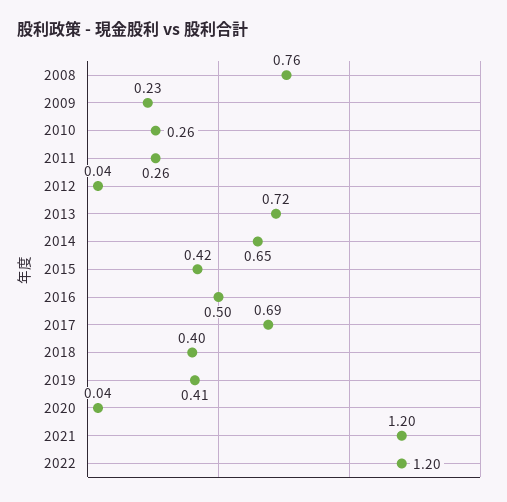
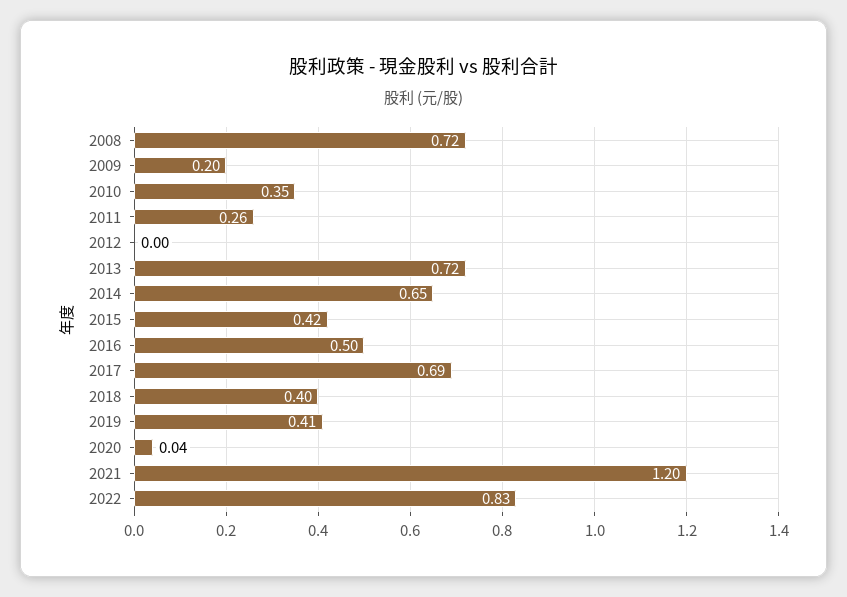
2008: 0.76 -> 0.72
2009: 0.23 -> 0.2
2010: 0.26 -> 0.35
2012: 0.04 -> 0
2022: 1.2 -> 0.83

